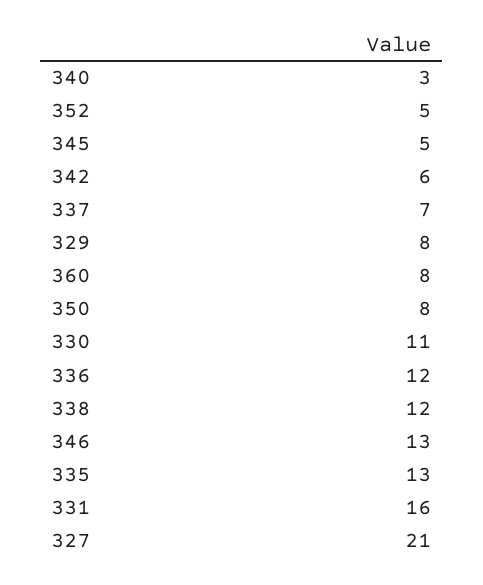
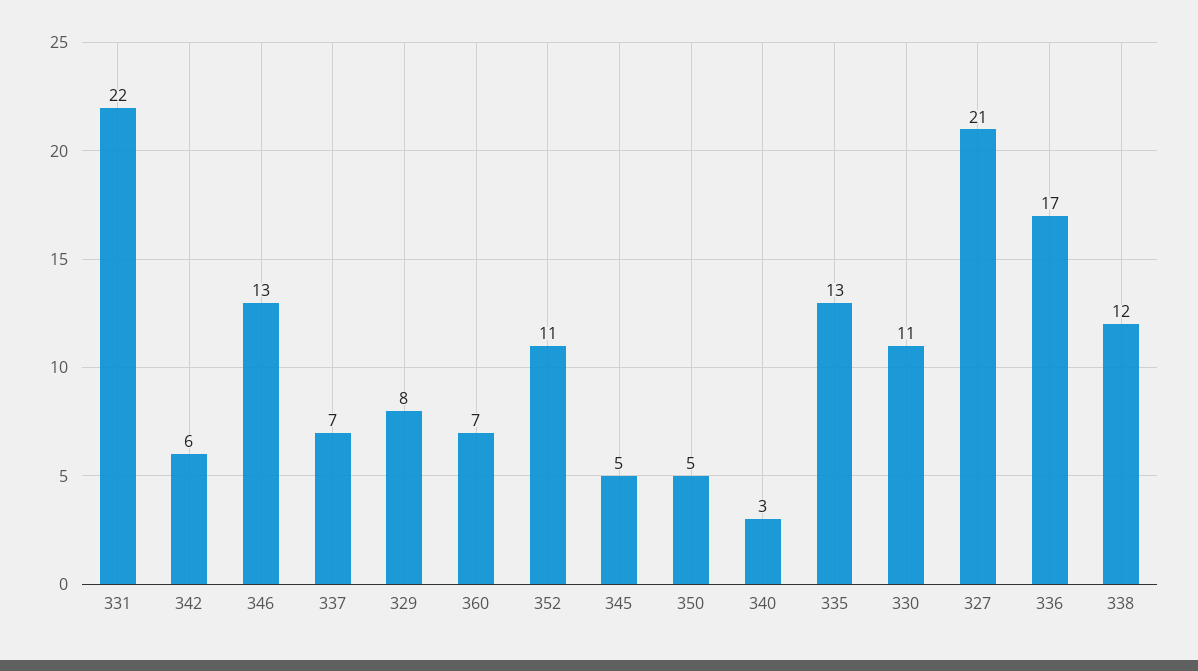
352: 5 -> 11
360: 8 -> 7
350: 8 -> 5
336: 12 -> 17
331: 16 -> 22

